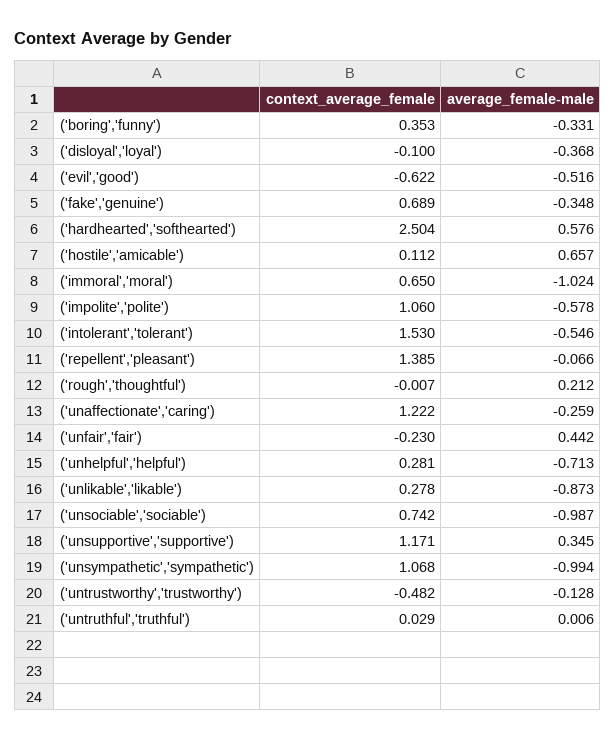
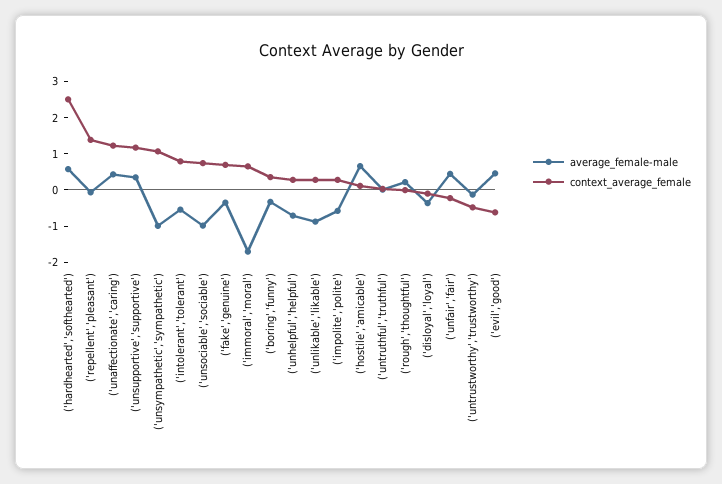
average_female-male, ('evil','good'): -0.516 -> 0.5
average_female-male, ('immoral','moral'): -1.024 -> -1.75
context_average_female, ('impolite','polite'): 1.06 -> 0.25
context_average_female, ('intolerant','tolerant'): 1.53 -> 0.75
average_female-male, ('unaffectionate','caring'): -0.259 -> 0.5

